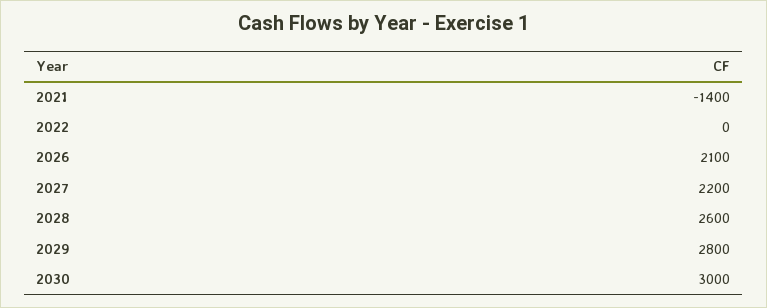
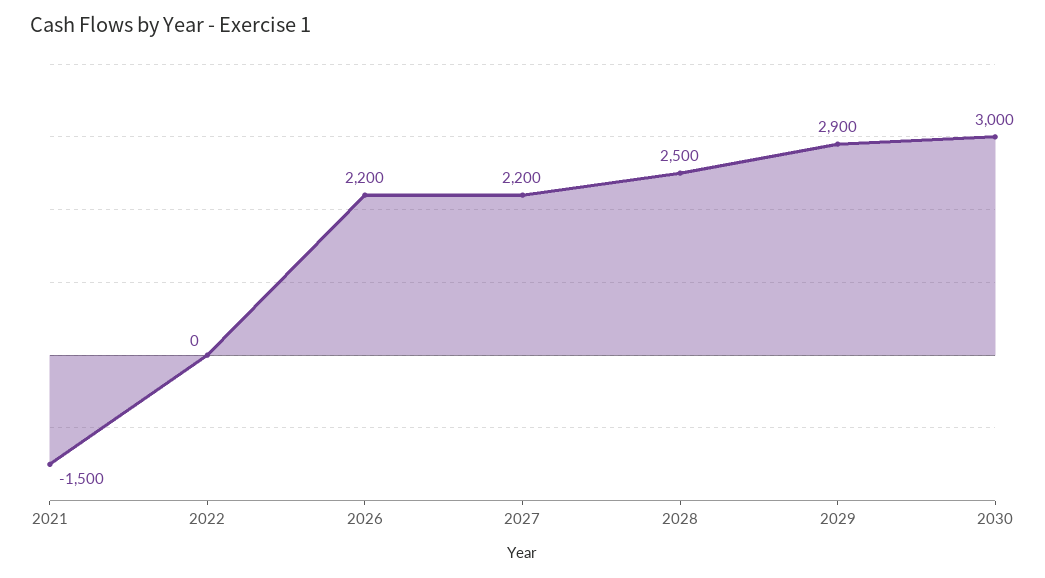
2021: -1400 -> -1500
2026: 2100 -> 2200
2028: 2600 -> 2500
2029: 2800 -> 2900

